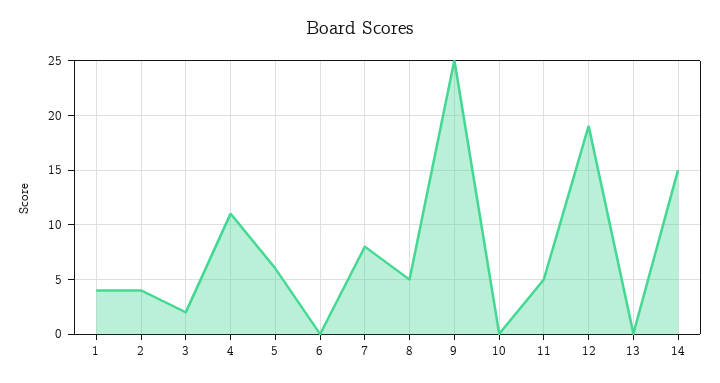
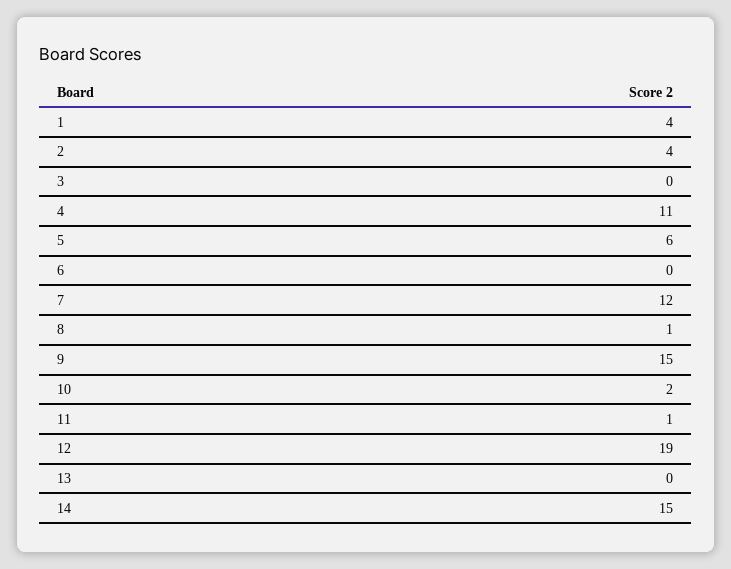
3: 2 -> 0
7: 8 -> 12
8: 5 -> 1
9: 25 -> 15
10: 0 -> 2
11: 5 -> 1

